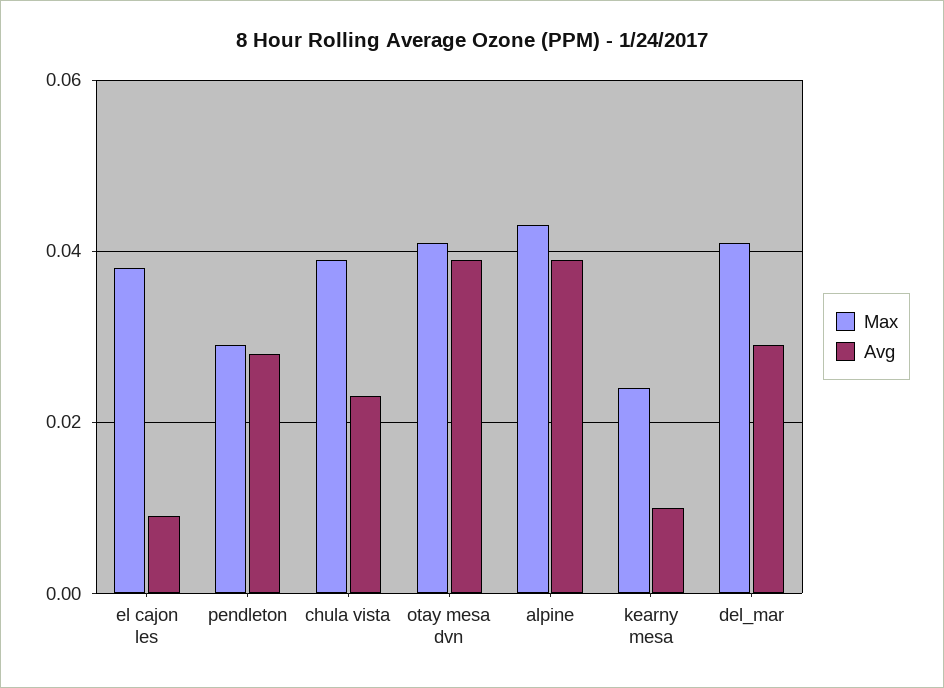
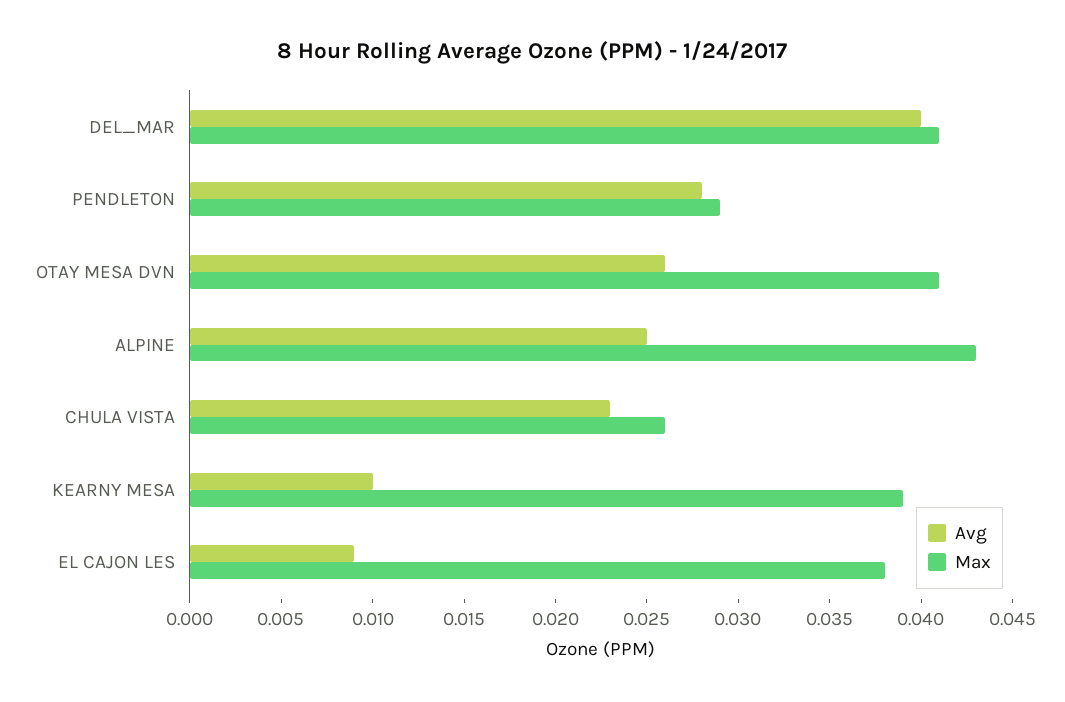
Max, chula vista: 0.04 -> 0.026
Avg, otay mesa dvn: 0.04 -> 0.026
Avg, alpine: 0.04 -> 0.025
Max, kearny mesa: 0.025 -> 0.039
Avg, del_mar: 0.03 -> 0.04

